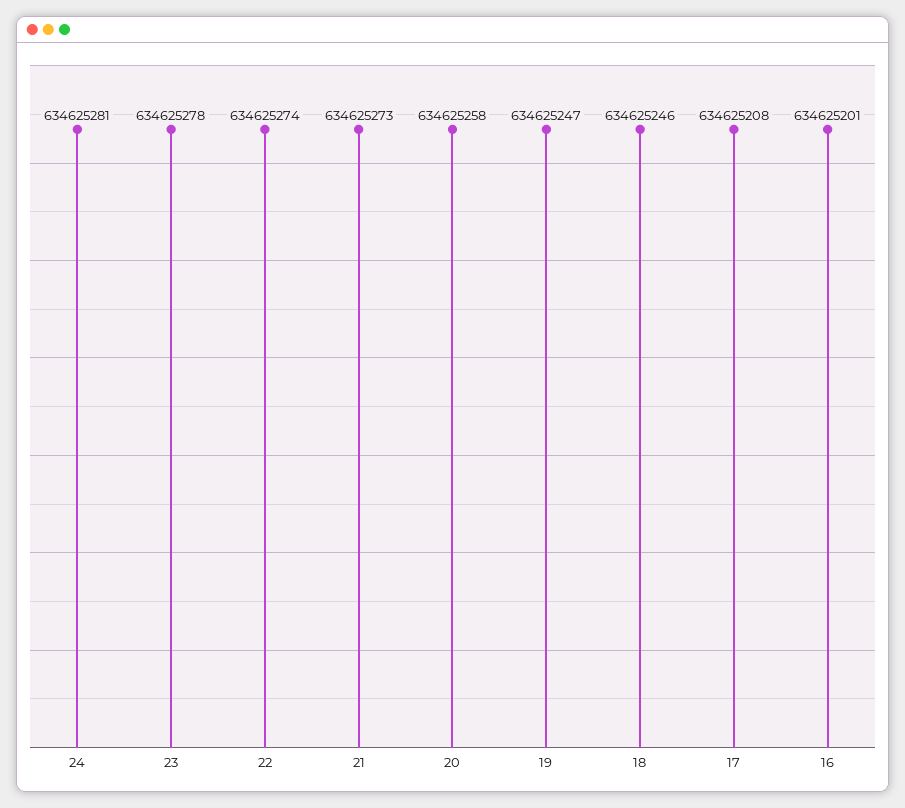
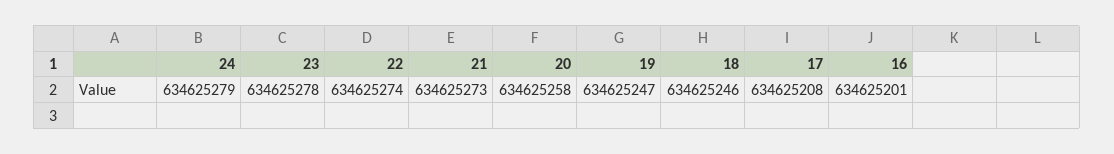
24: 634625281 -> 634625279

